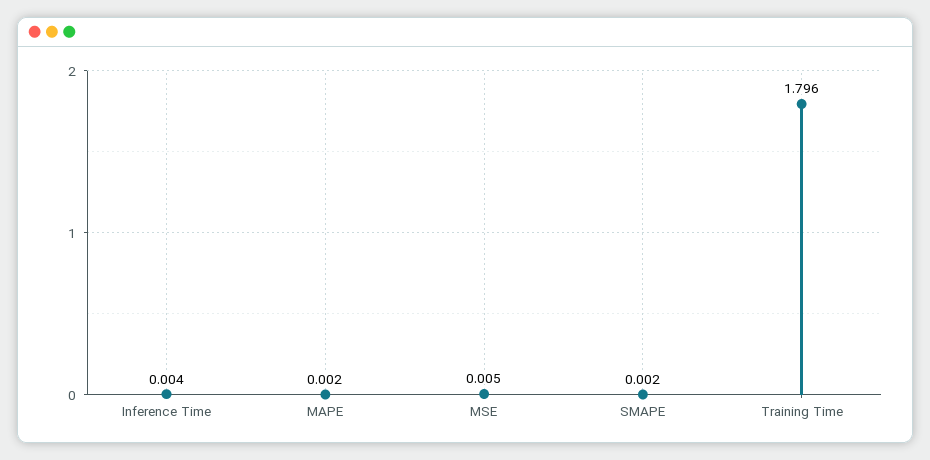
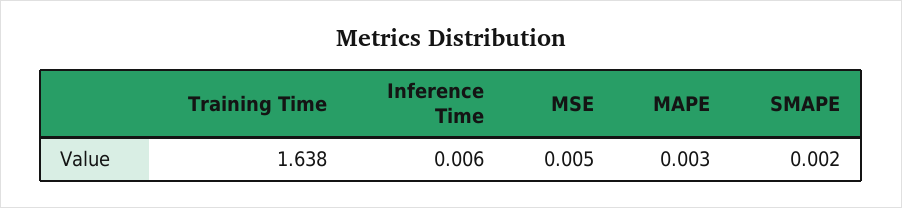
Inference Time: 0.004 -> 0.006
MAPE: 0.002 -> 0.003
Training Time: 1.796 -> 1.638

